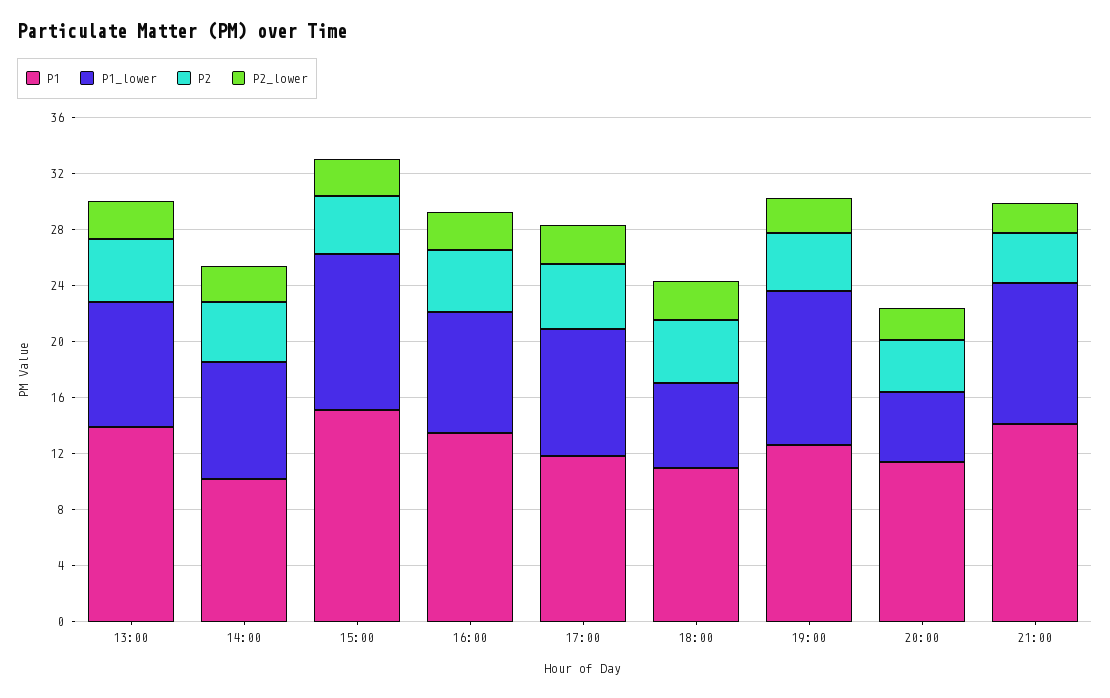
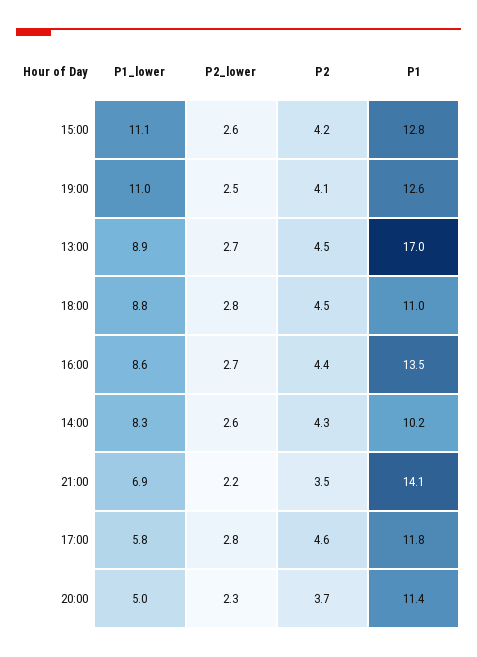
P1, 13:00: 14 -> 17
P1, 15:00: 15 -> 12.8
P1_lower, 17:00: 9 -> 5.8
P1_lower, 18:00: 6 -> 8.8
P1_lower, 21:00: 10 -> 6.9

